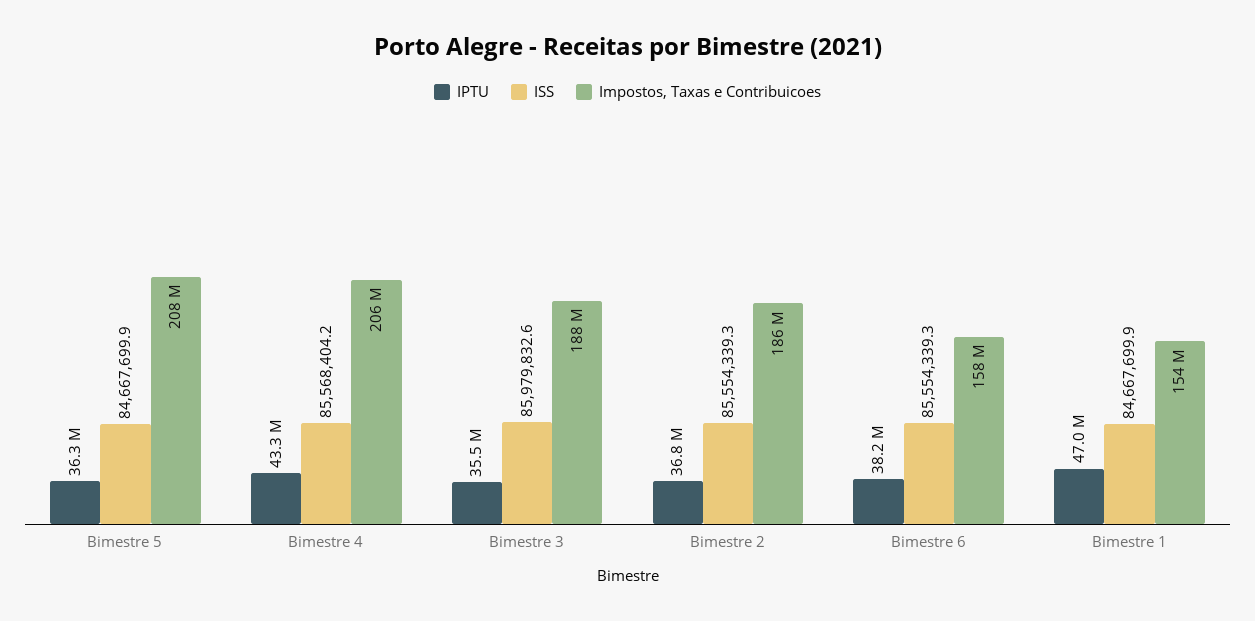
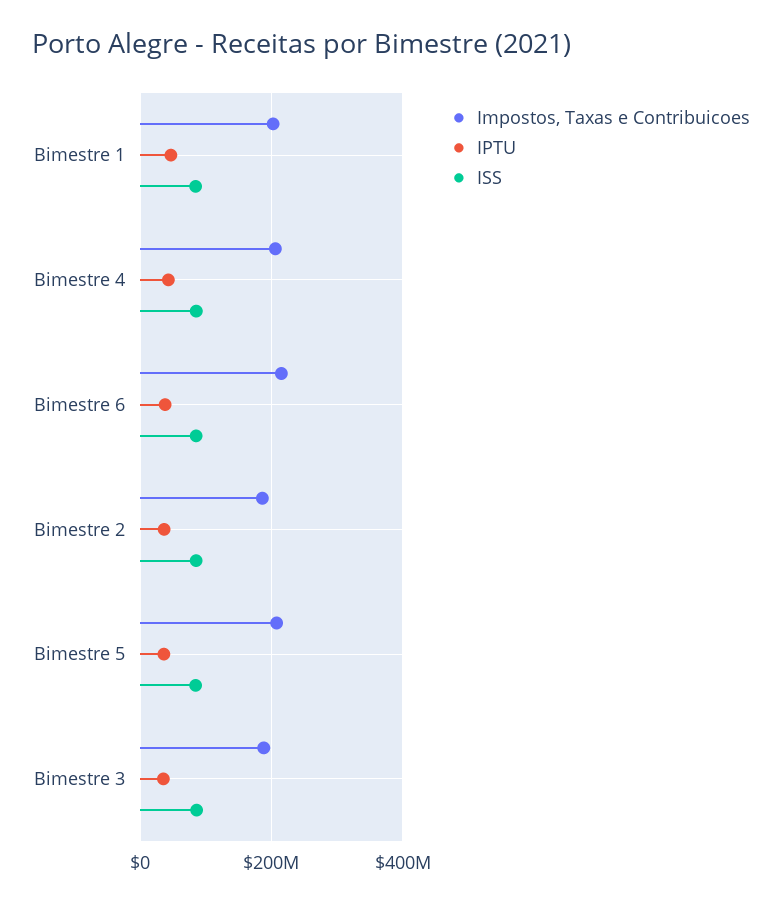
Impostos, Taxas e Contribuicoes, Bimestre 6: 158000000 -> 220000000
Impostos, Taxas e Contribuicoes, Bimestre 1: 154000000 -> 200000000

